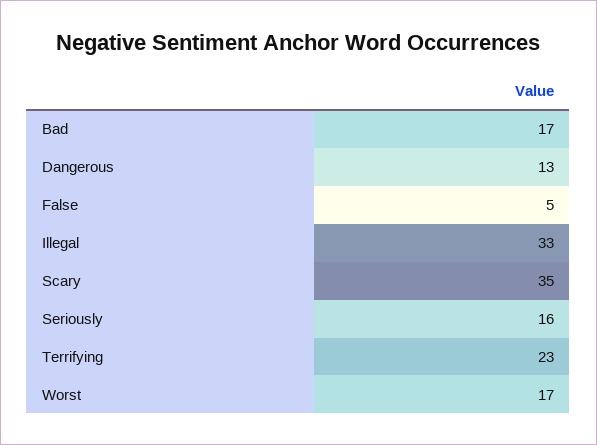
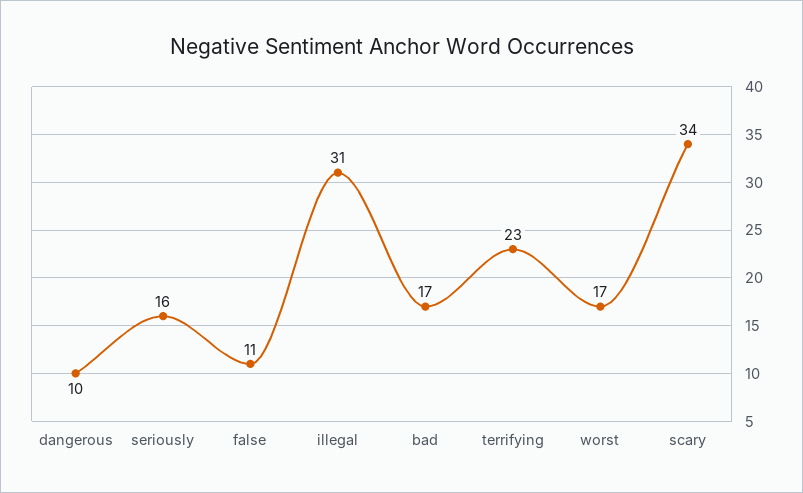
Dangerous: 13 -> 10
False: 5 -> 11
Illegal: 33 -> 31
Scary: 35 -> 34

